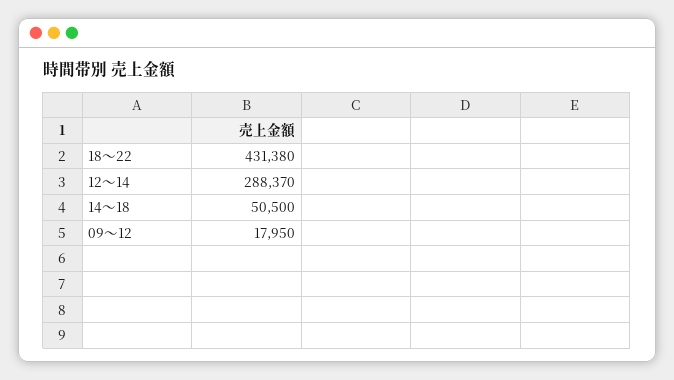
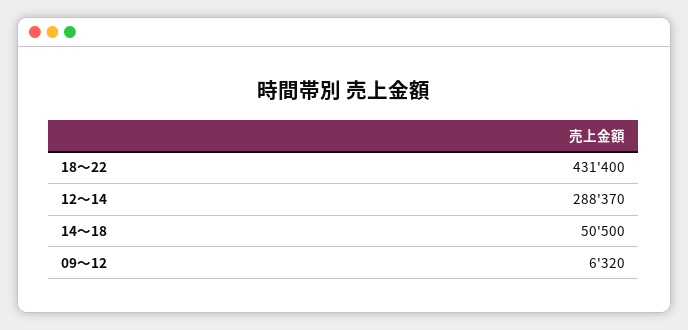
18～22: 431380 -> 431400
09～12: 17950 -> 6320

